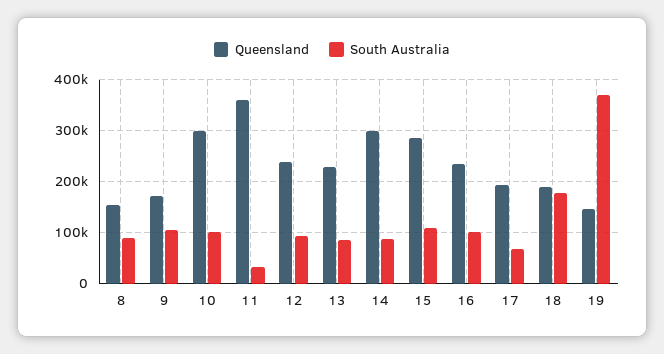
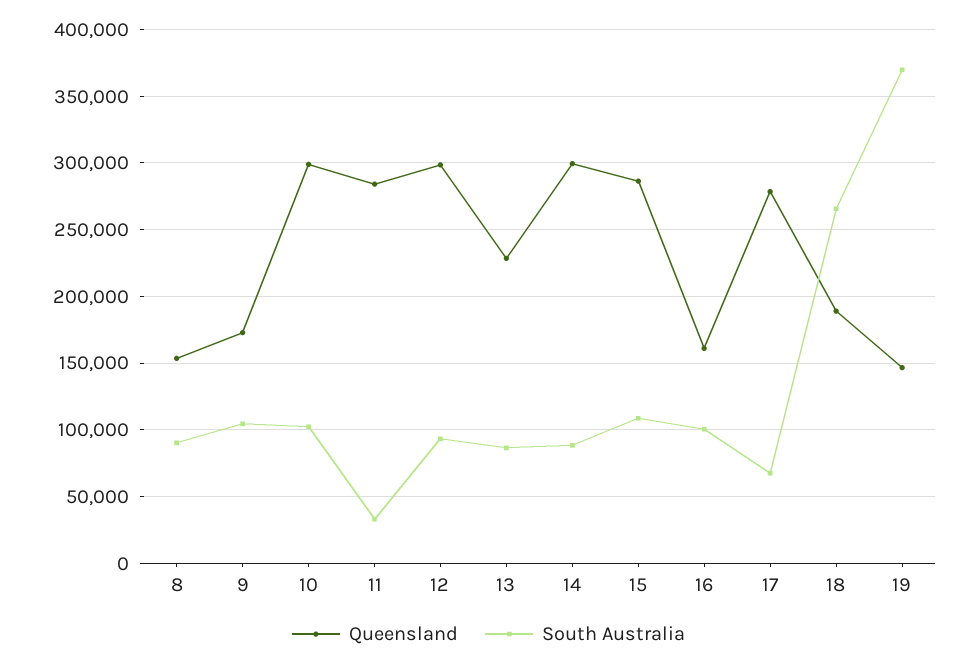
Queensland, 11: 360000 -> 285000
Queensland, 12: 240000 -> 300000
Queensland, 16: 240000 -> 160000
Queensland, 17: 200000 -> 280000
South Australia, 18: 180000 -> 265000

